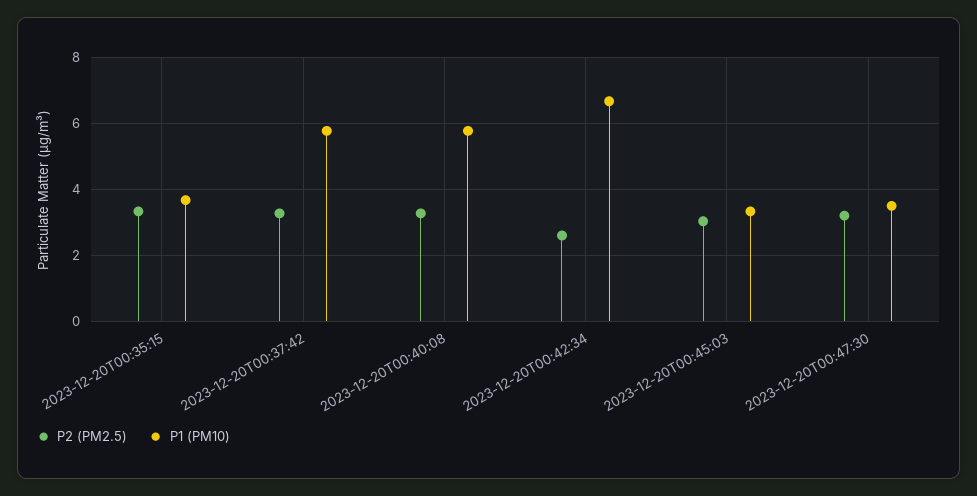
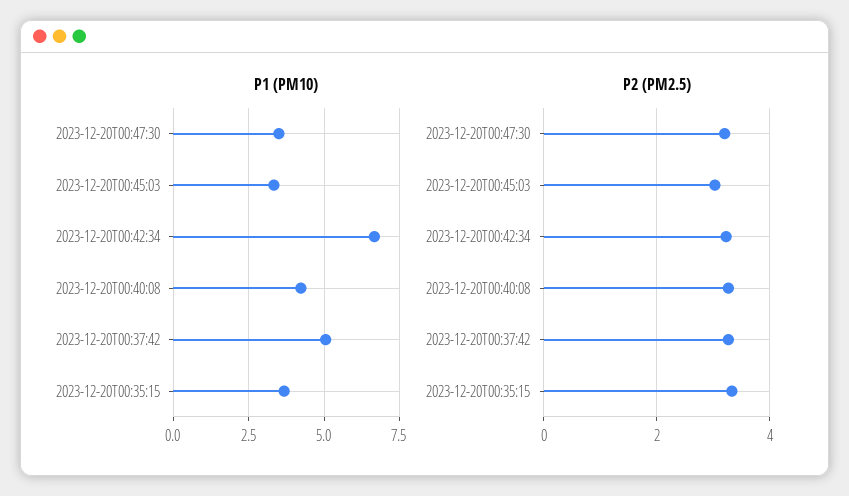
P1 (PM10), 2023-12-20T00:37:42: 5.8 -> 5
P1 (PM10), 2023-12-20T00:40:08: 5.8 -> 4.25
P2 (PM2.5), 2023-12-20T00:42:34: 2.6 -> 3.2

